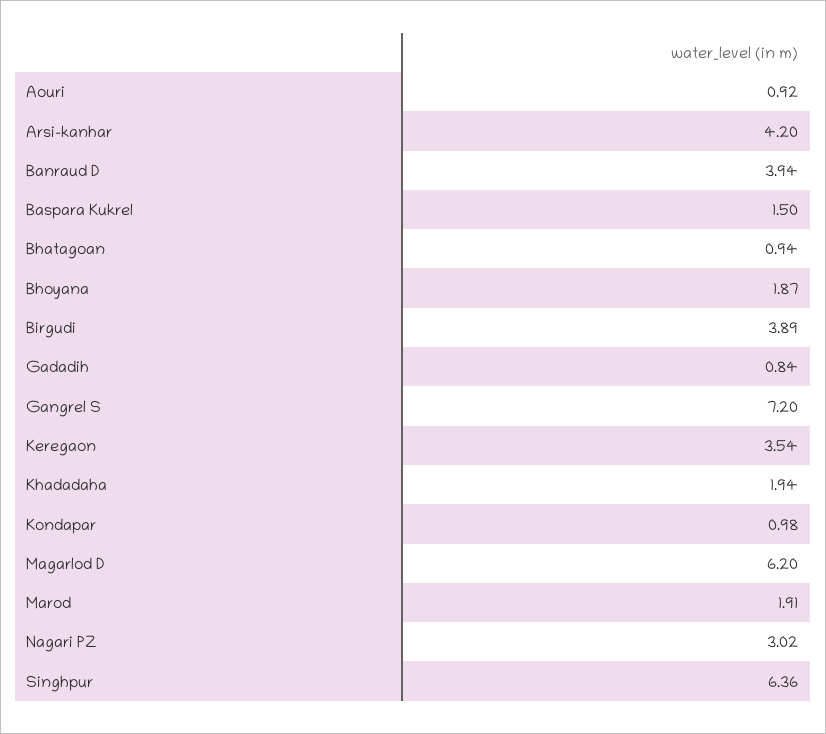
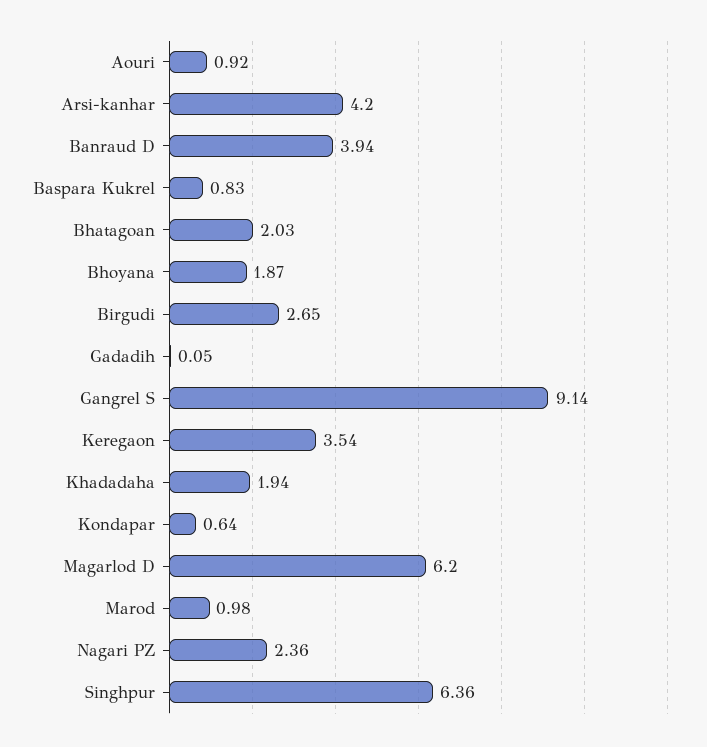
Baspara Kukrel: 1.5 -> 0.83
Bhatagoan: 0.94 -> 2.03
Birgudi: 3.89 -> 2.65
Gadadih: 0.84 -> 0.05
Gangrel S: 7.2 -> 9.14
Kondapar: 0.98 -> 0.64
Marod: 1.91 -> 0.98
Nagari PZ: 3.02 -> 2.36

